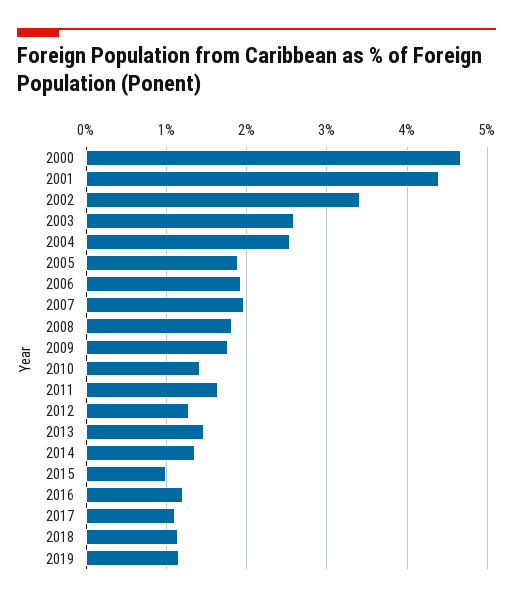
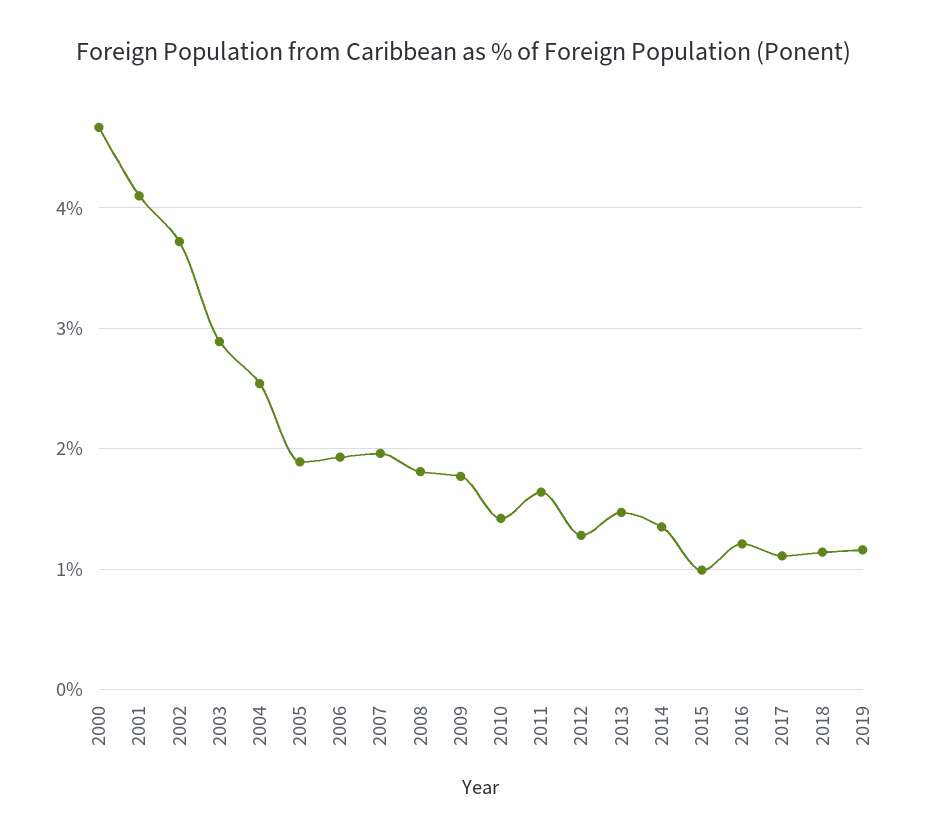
2001: 4.4 -> 4.1
2002: 3.4 -> 3.7
2003: 2.6 -> 2.9

